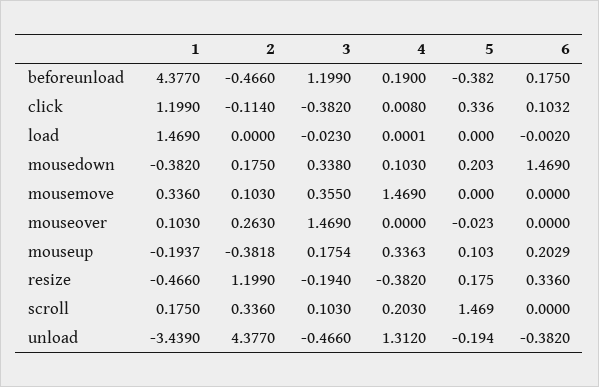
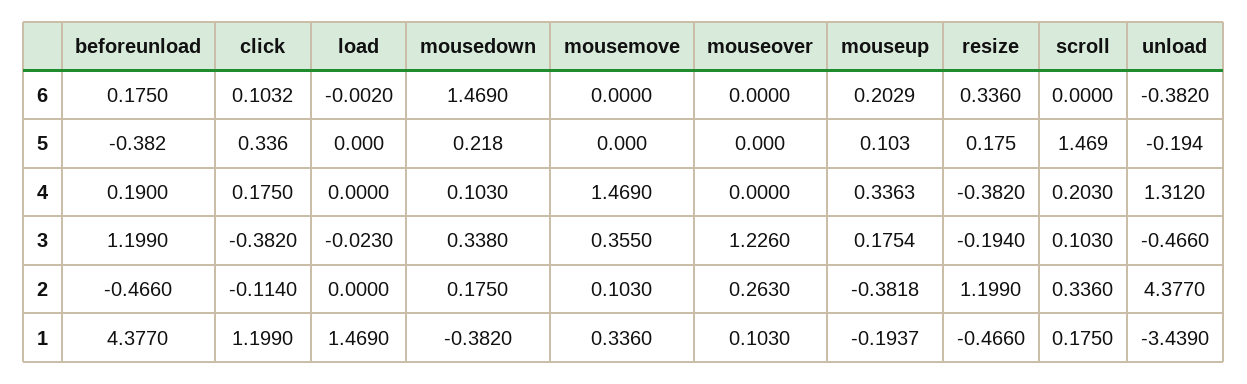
4, click: 0.008 -> 0.175
4, load: 0.0001 -> 0
5, mousedown: 0.203 -> 0.218
3, mouseover: 1.469 -> 1.226
5, mouseover: -0.023 -> 0

